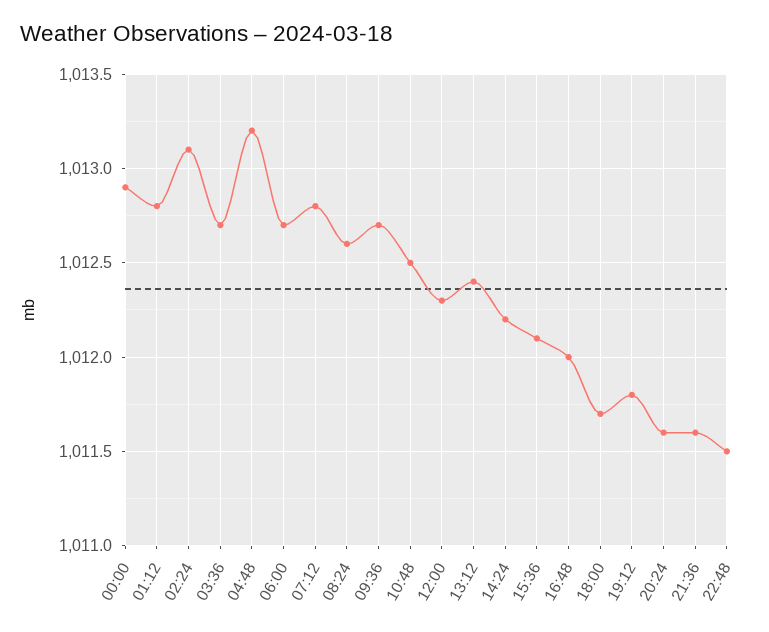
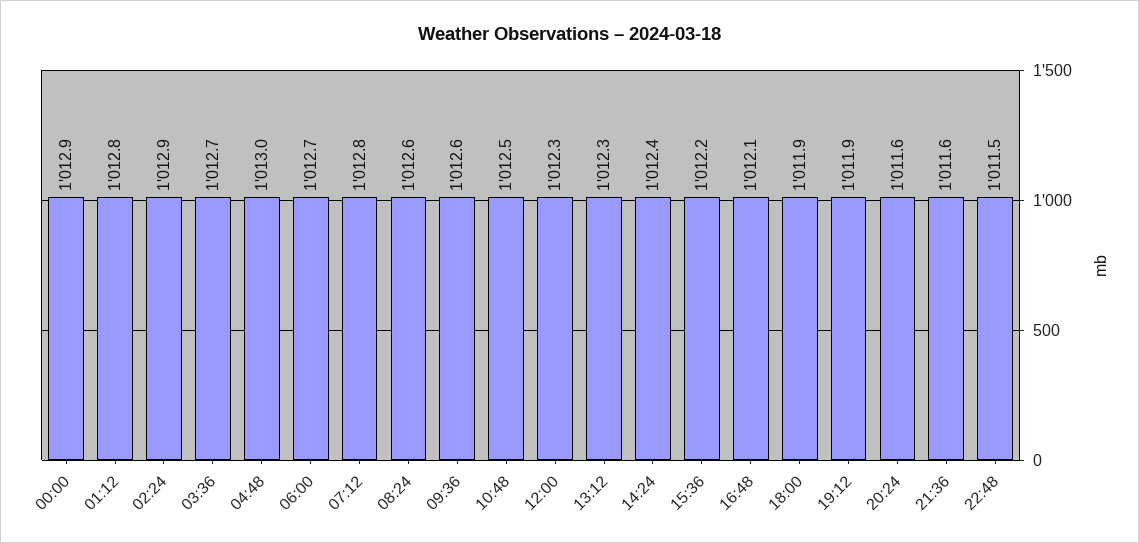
02:24: 1013.1 -> 1012.9
04:48: 1013.2 -> 1013
09:36: 1012.7 -> 1012.6
13:12: 1012.4 -> 1012.3
14:24: 1012.2 -> 1012.4
15:36: 1012.1 -> 1012.2
16:48: 1012 -> 1012.1
18:00: 1011.7 -> 1011.9
19:12: 1011.8 -> 1011.9

